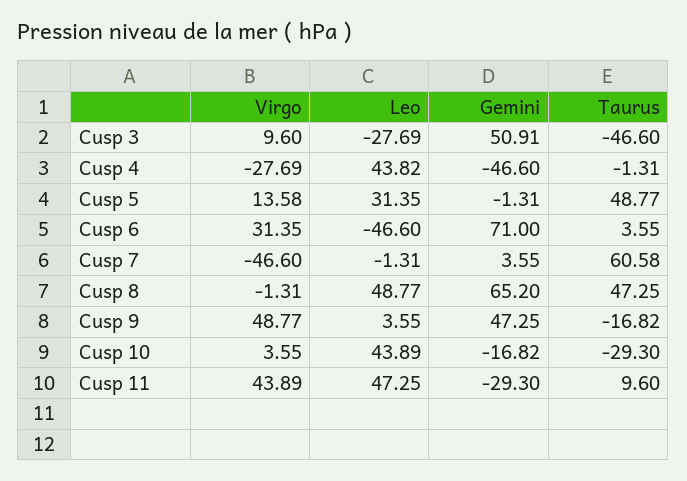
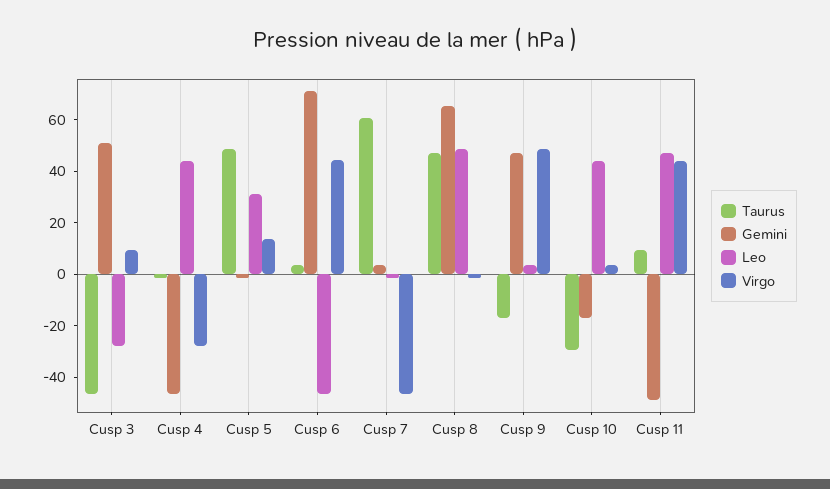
Virgo, Cusp 6: 31.35 -> 45
Gemini, Cusp 11: -29.3 -> -50

